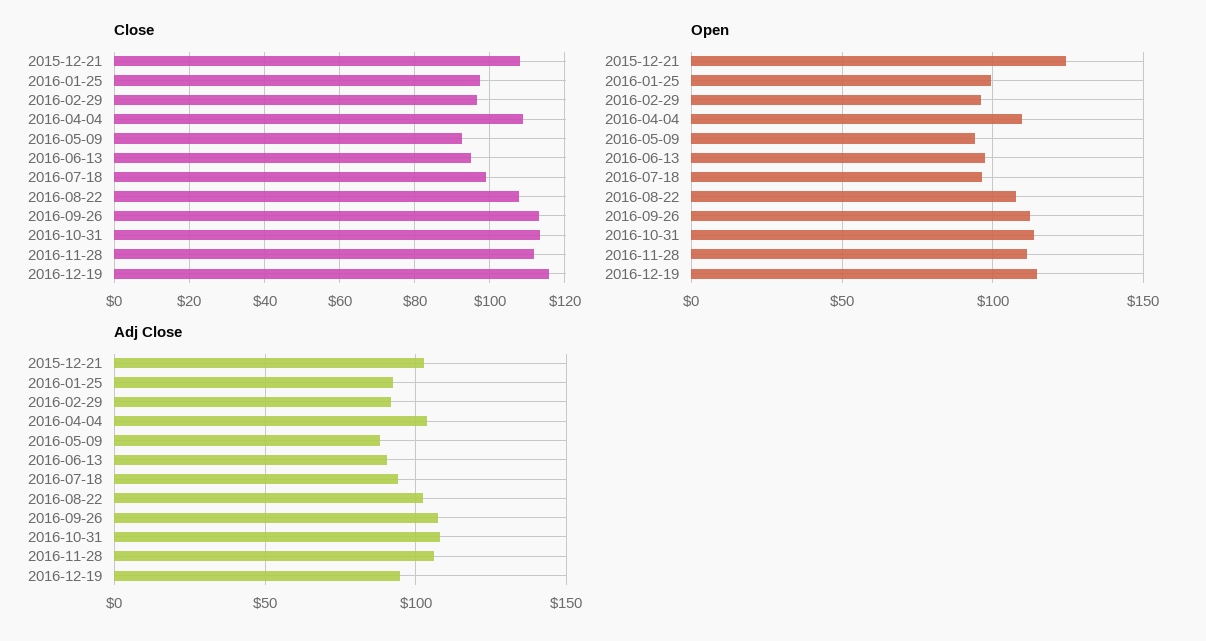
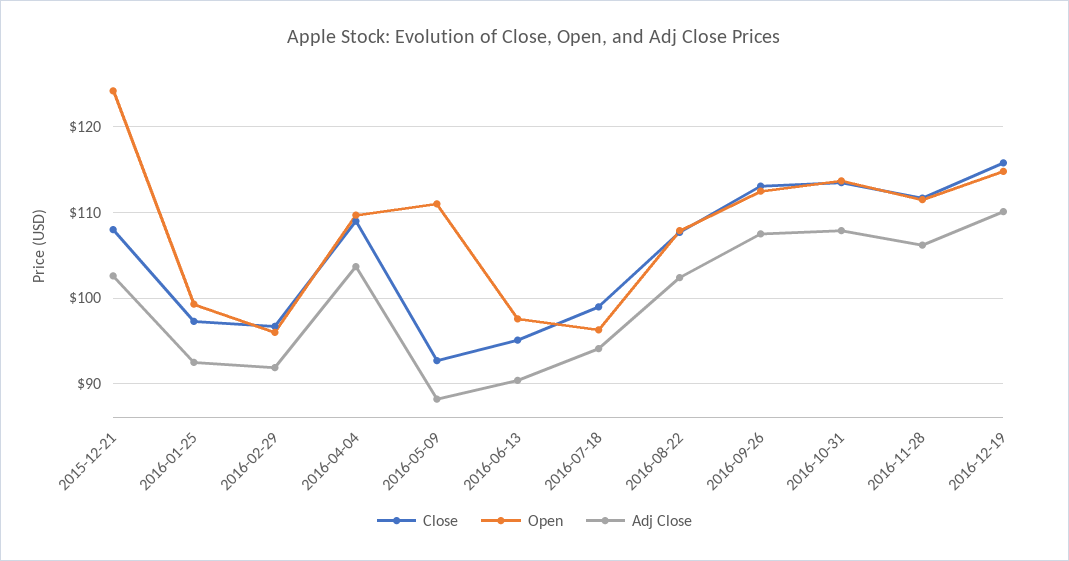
Open, 2016-05-09: 95 -> 111
Adj Close, 2016-12-19: 95 -> 110

